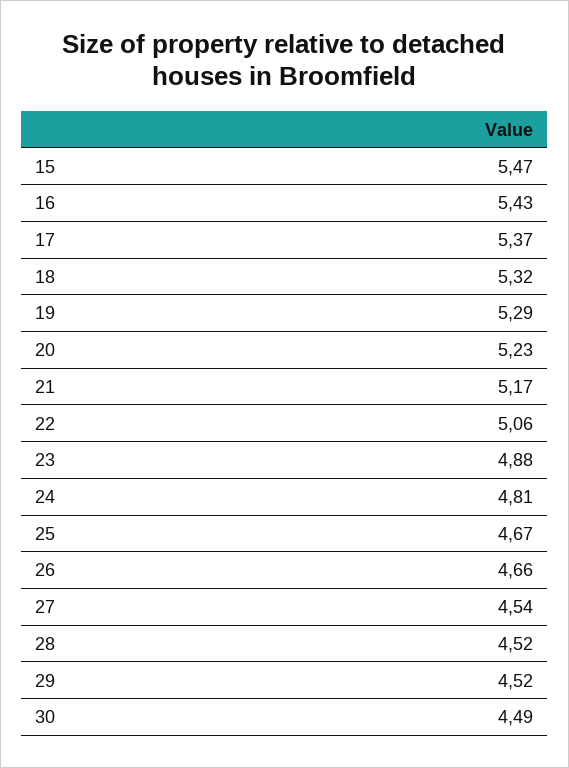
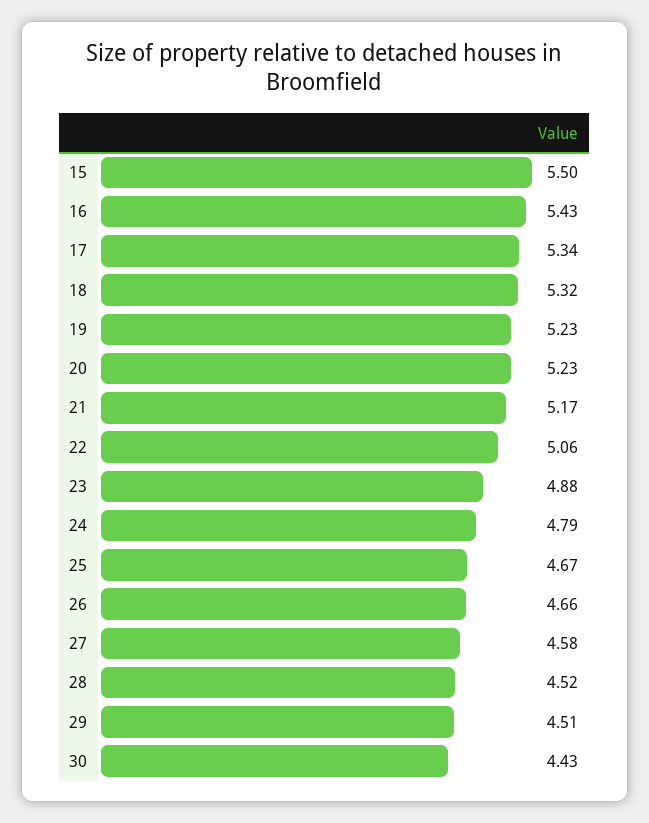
15: 5.47 -> 5.5
17: 5.37 -> 5.34
19: 5.29 -> 5.23
24: 4.81 -> 4.79
27: 4.54 -> 4.58
29: 4.52 -> 4.51
30: 4.49 -> 4.43

